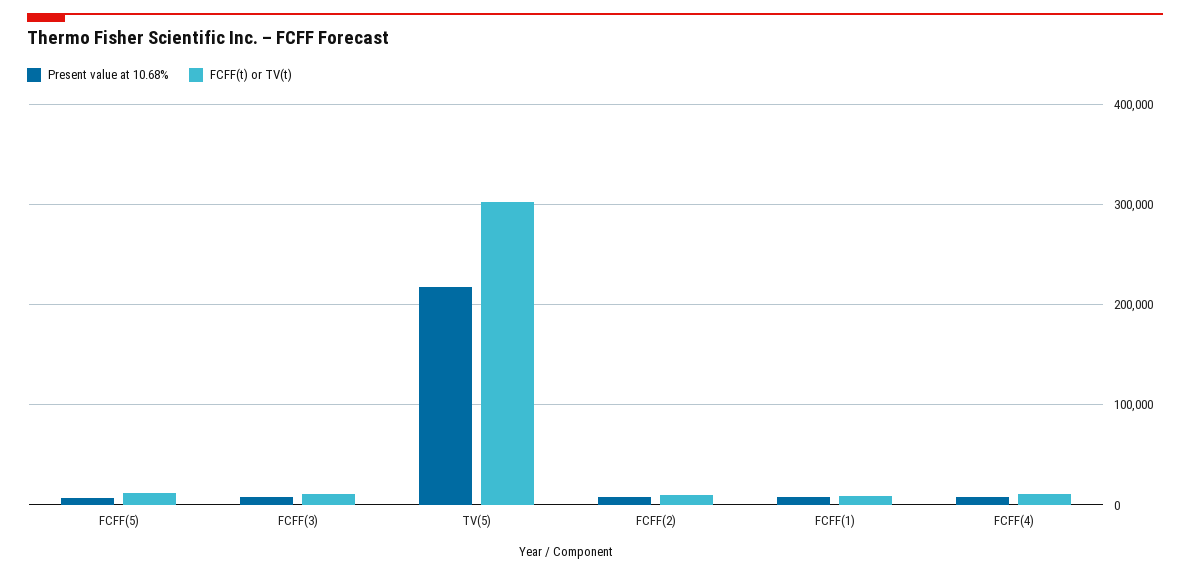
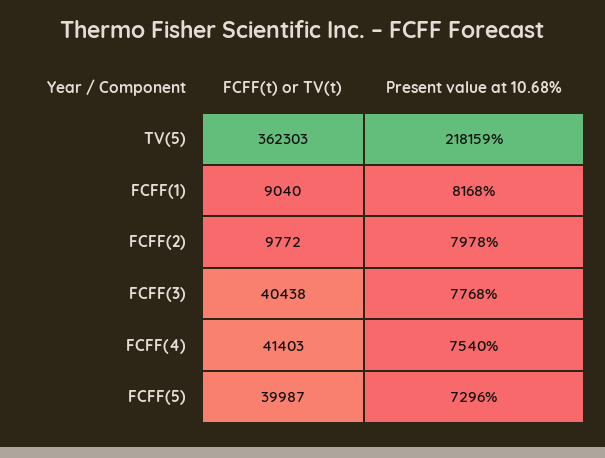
FCFF(t) or TV(t), FCFF(5): 10000 -> 39987
FCFF(t) or TV(t), FCFF(3): 10000 -> 40438
FCFF(t) or TV(t), TV(5): 300000 -> 362303
FCFF(t) or TV(t), FCFF(4): 10000 -> 41403

